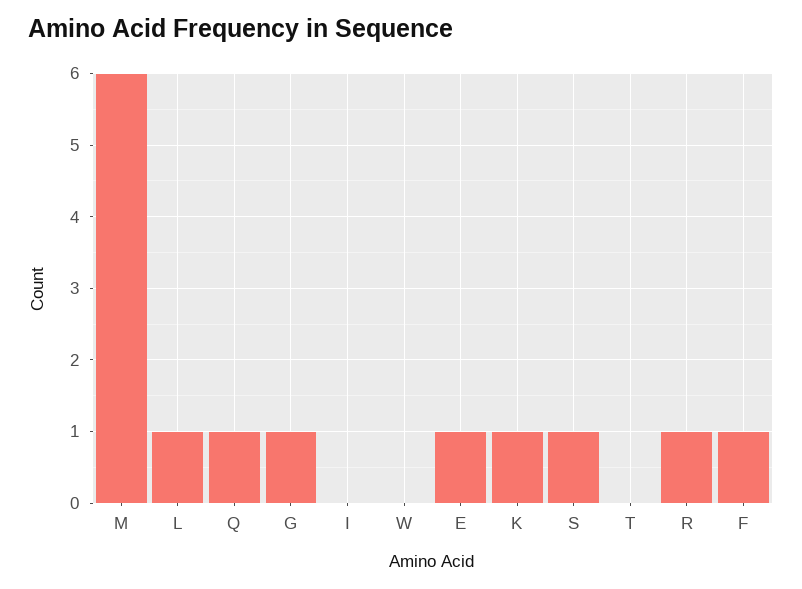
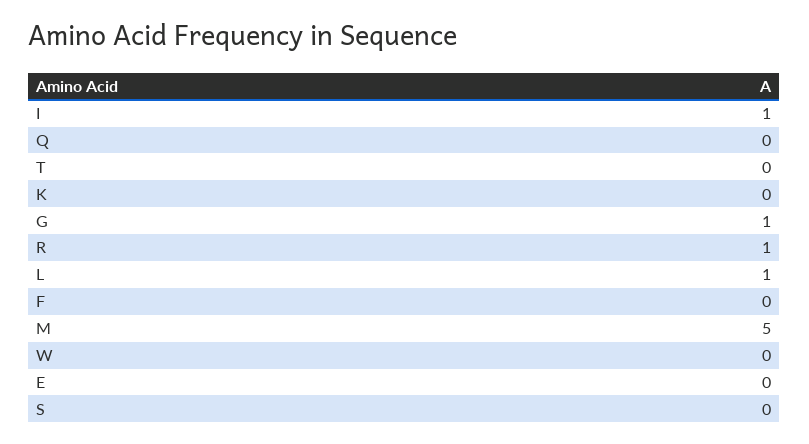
M: 6 -> 5
Q: 1 -> 0
I: 0 -> 1
E: 1 -> 0
K: 1 -> 0
S: 1 -> 0
F: 1 -> 0

